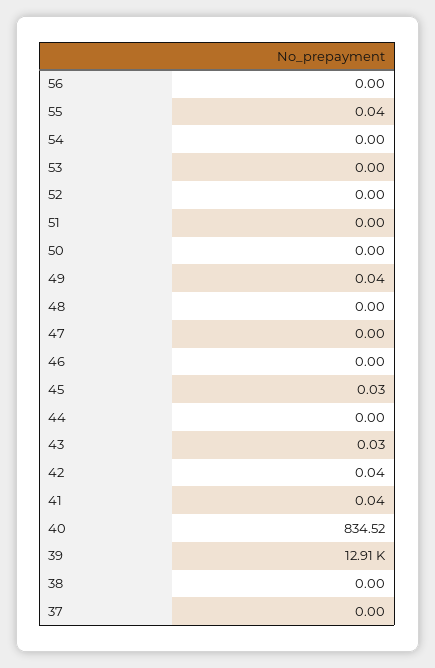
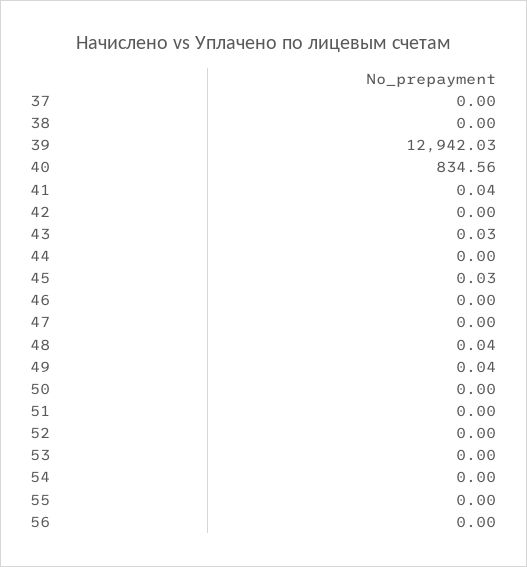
55: 0.04 -> 0
48: 0 -> 0.04
42: 0.04 -> 0
40: 834.52 -> 834.56
39: 12910 -> 12942.03

